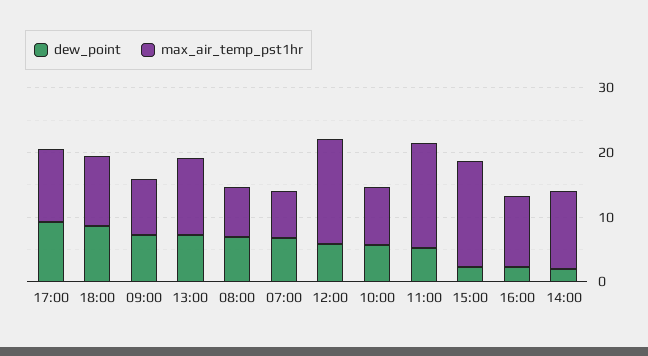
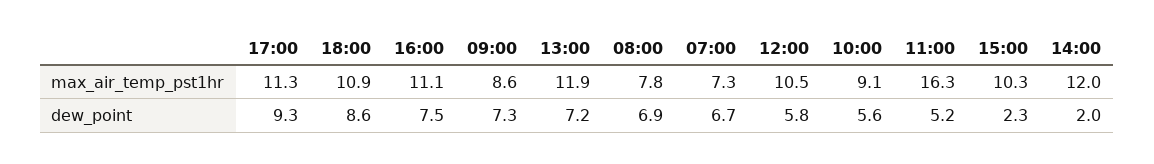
max_air_temp_pst1hr, 12:00: 16 -> 10.5
max_air_temp_pst1hr, 15:00: 16 -> 10.3
dew_point, 16:00: 2 -> 7.5

